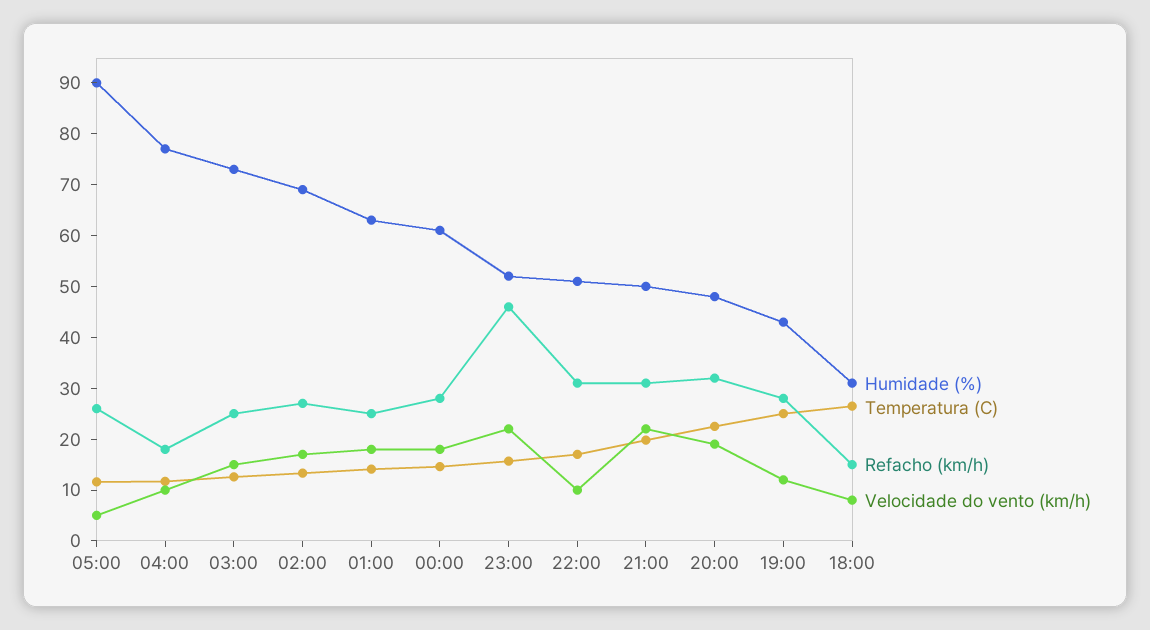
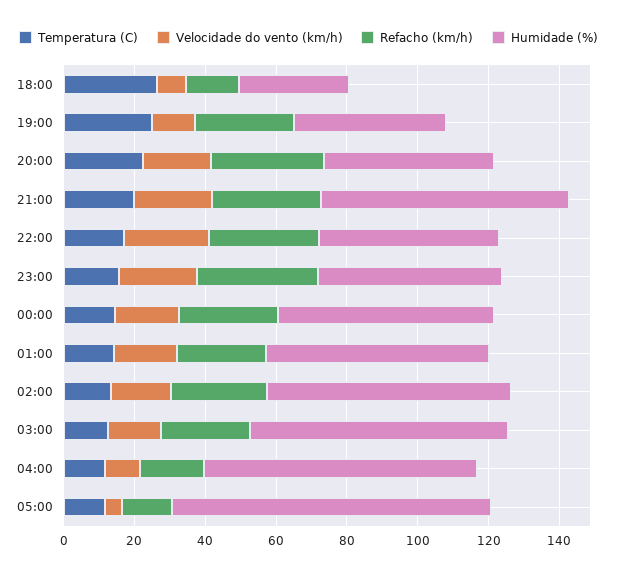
Refacho (km/h), 05:00: 26 -> 15
Refacho (km/h), 23:00: 46 -> 35
Velocidade do vento (km/h), 22:00: 10 -> 25
Humidade (%), 21:00: 50 -> 70

